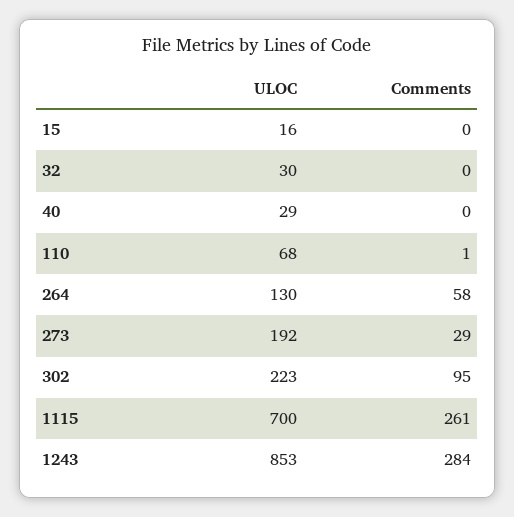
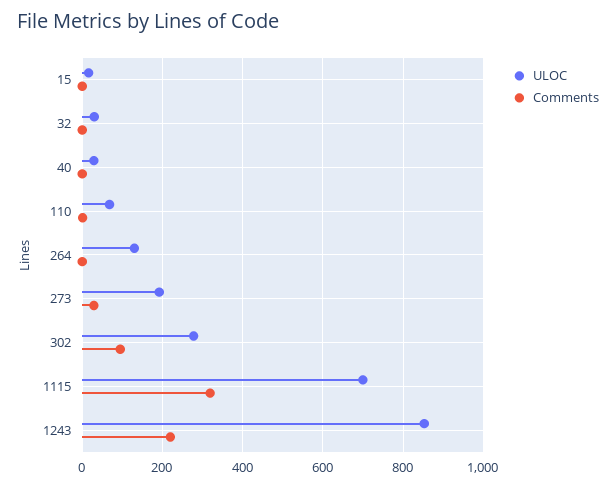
Comments, 264: 58 -> 0
ULOC, 302: 223 -> 280
Comments, 1115: 261 -> 320
Comments, 1243: 284 -> 220

